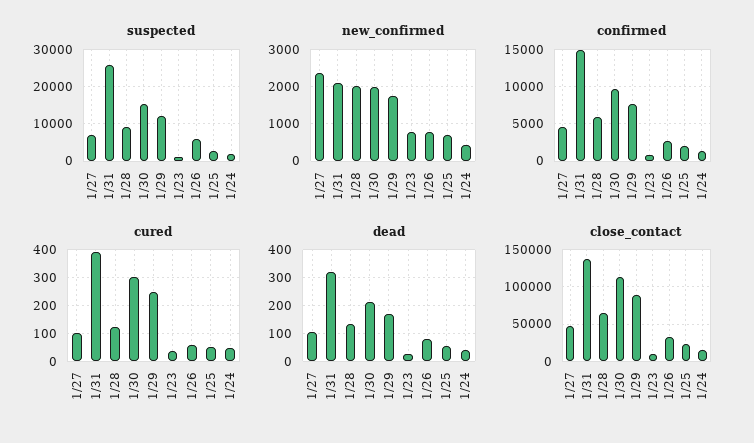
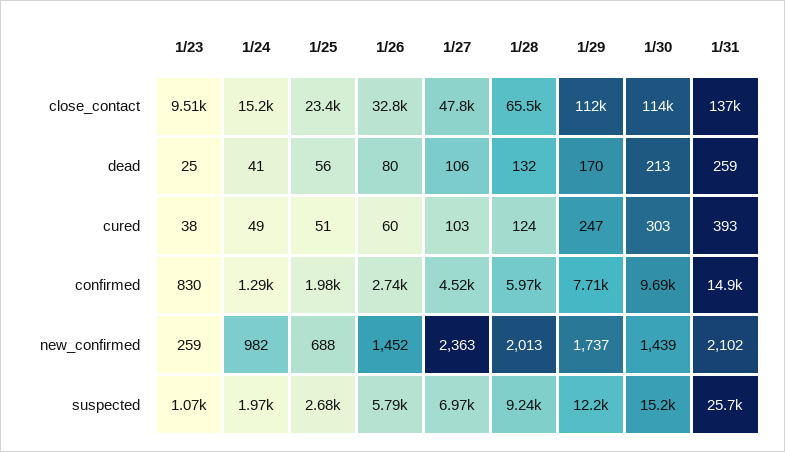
new_confirmed, 1/30: 2000 -> 1439
new_confirmed, 1/23: 800 -> 259
new_confirmed, 1/26: 800 -> 1452
new_confirmed, 1/24: 400 -> 982
dead, 1/31: 325 -> 259
close_contact, 1/29: 90000 -> 112000

